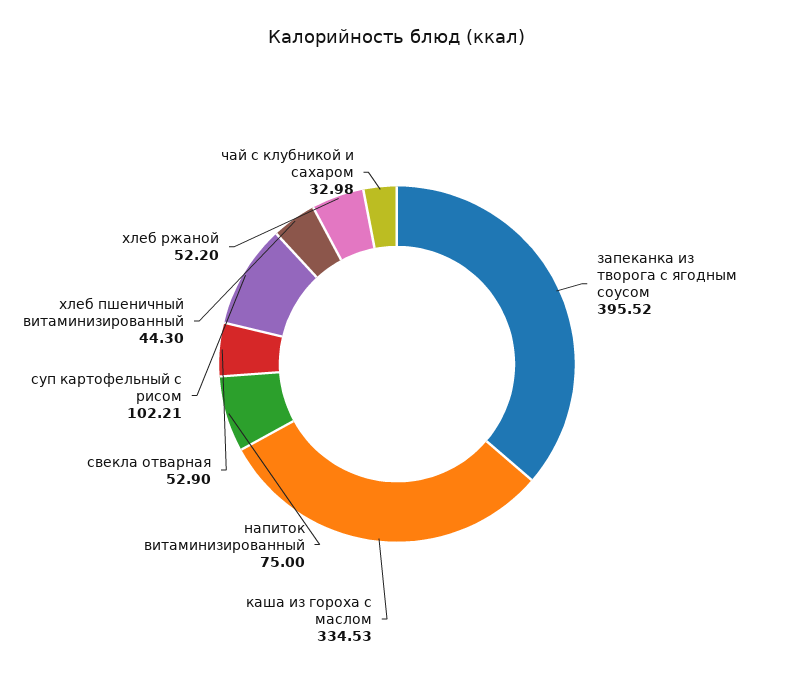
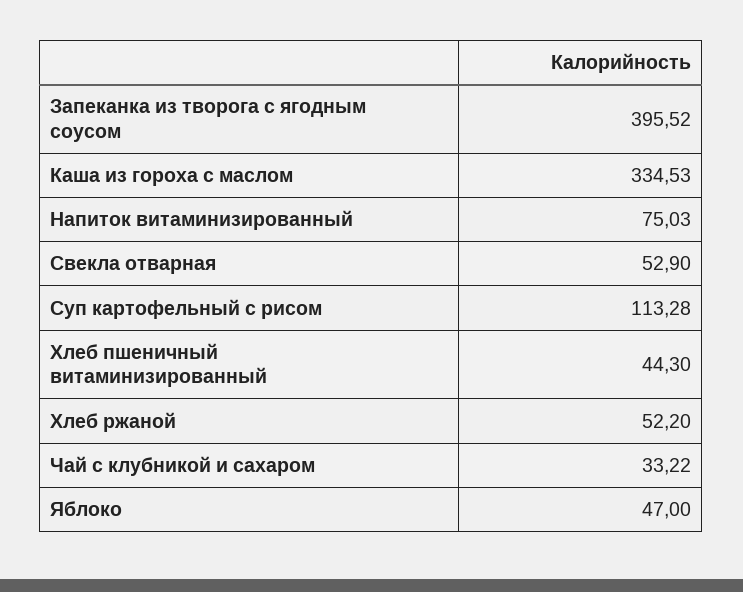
напиток витаминизированный: 75 -> 75.03
суп картофельный с рисом: 102.21 -> 113.28
чай с клубникой и сахаром: 32.98 -> 33.22
Яблоко: none -> 47

